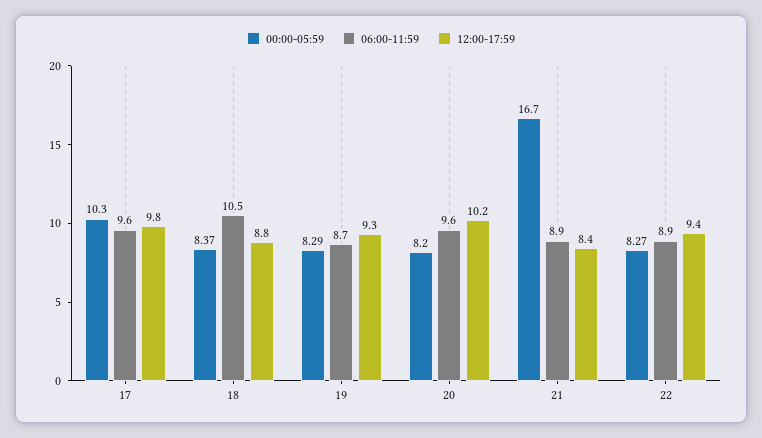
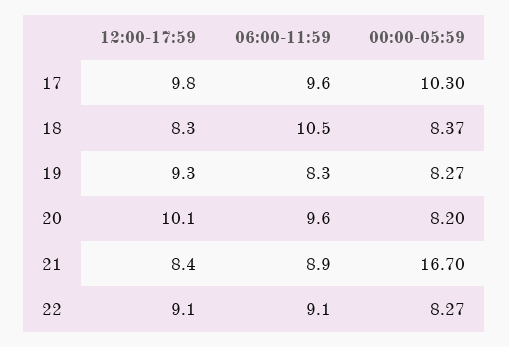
12:00-17:59, 18: 8.8 -> 8.3
00:00-05:59, 19: 8.29 -> 8.27
06:00-11:59, 19: 8.7 -> 8.3
12:00-17:59, 20: 10.2 -> 10.1
06:00-11:59, 22: 8.9 -> 9.1
12:00-17:59, 22: 9.4 -> 9.1

